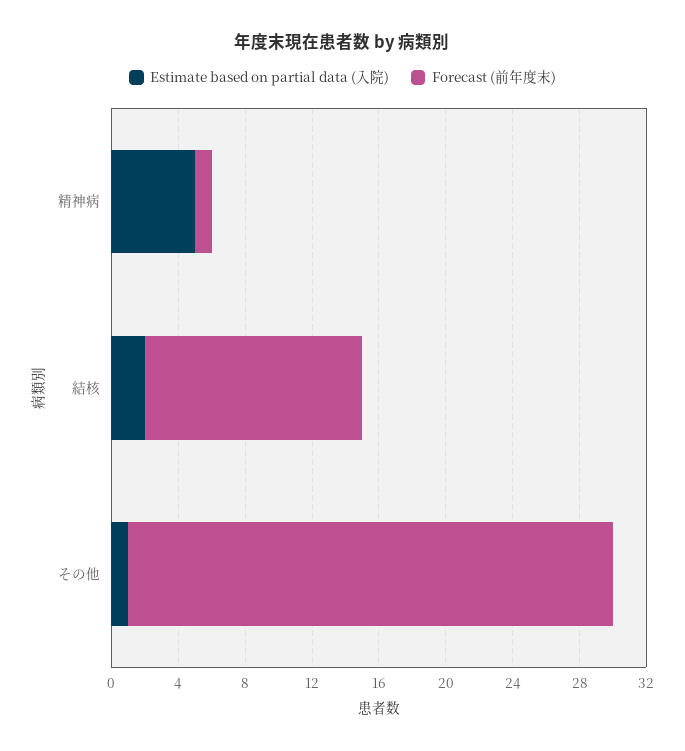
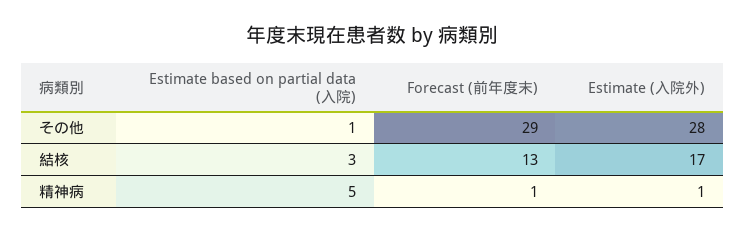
Estimate based on partial data (入院), 結核: 2 -> 3
Estimate (入院外), その他: none -> 28
Estimate (入院外), 結核: none -> 17
Estimate (入院外), 精神病: none -> 1

